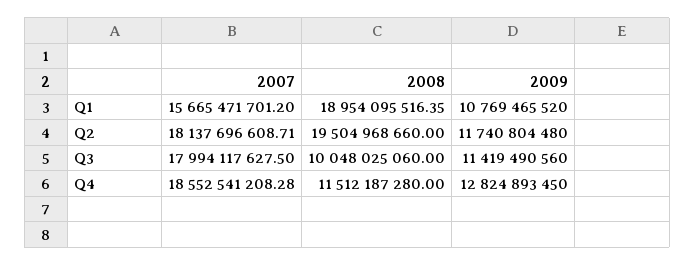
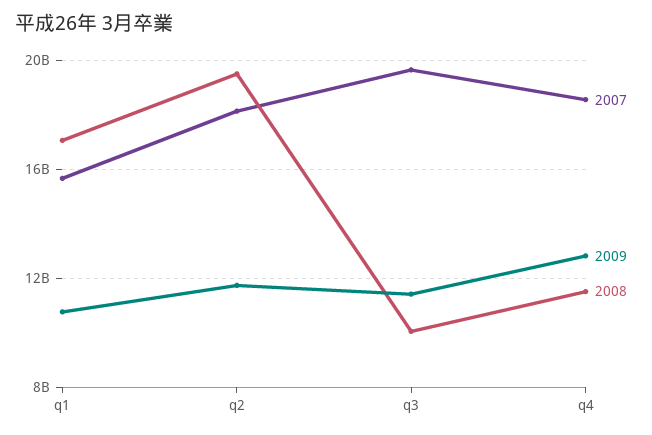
2008, Q1: 18954095516.35 -> 17000000000
2007, Q3: 17994117627.5 -> 19500000000

